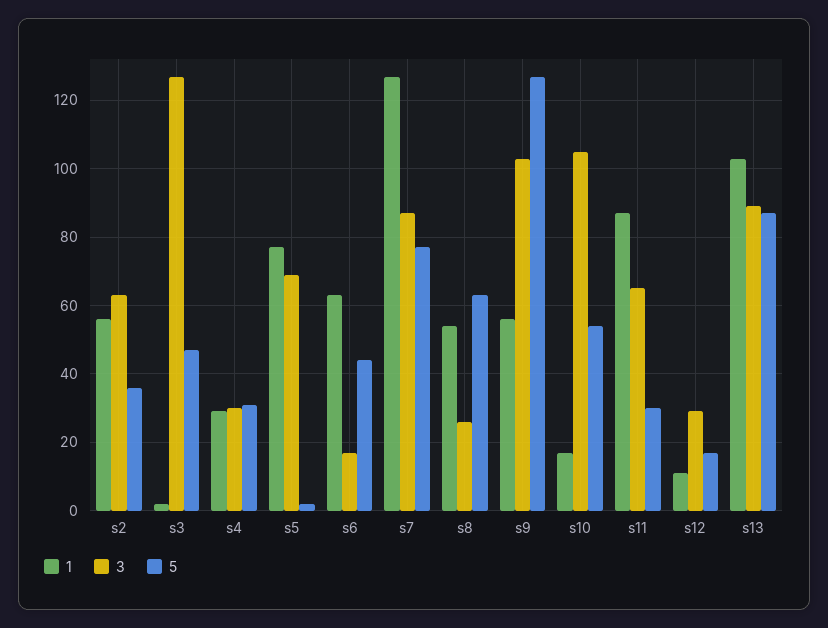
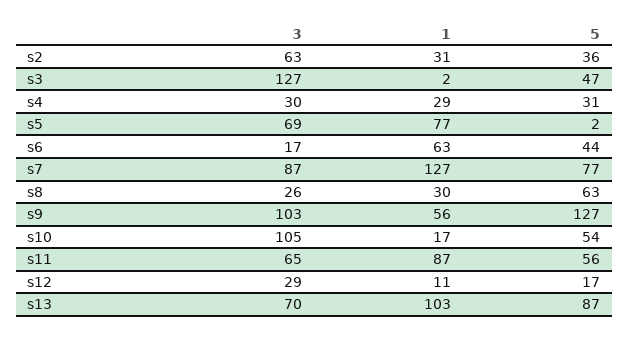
1, s2: 55 -> 31
1, s8: 55 -> 30
5, s11: 30 -> 56
3, s13: 90 -> 70

